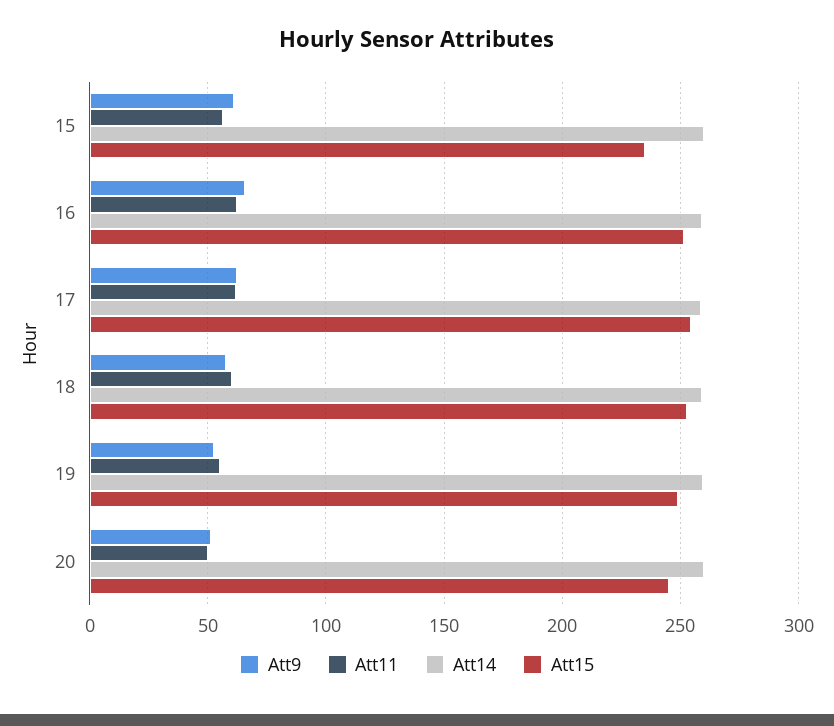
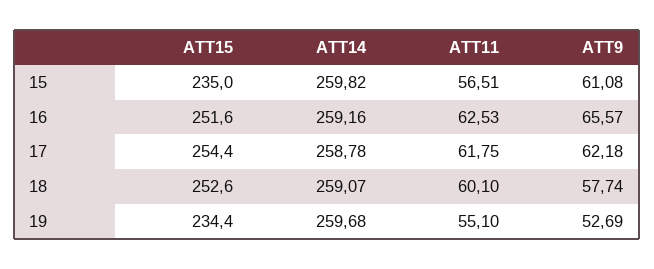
Att15, 19: 250 -> 234.4
Att9, 20: 50 -> none
Att11, 20: 50 -> none
Att14, 20: 260 -> none
Att15, 20: 245 -> none

